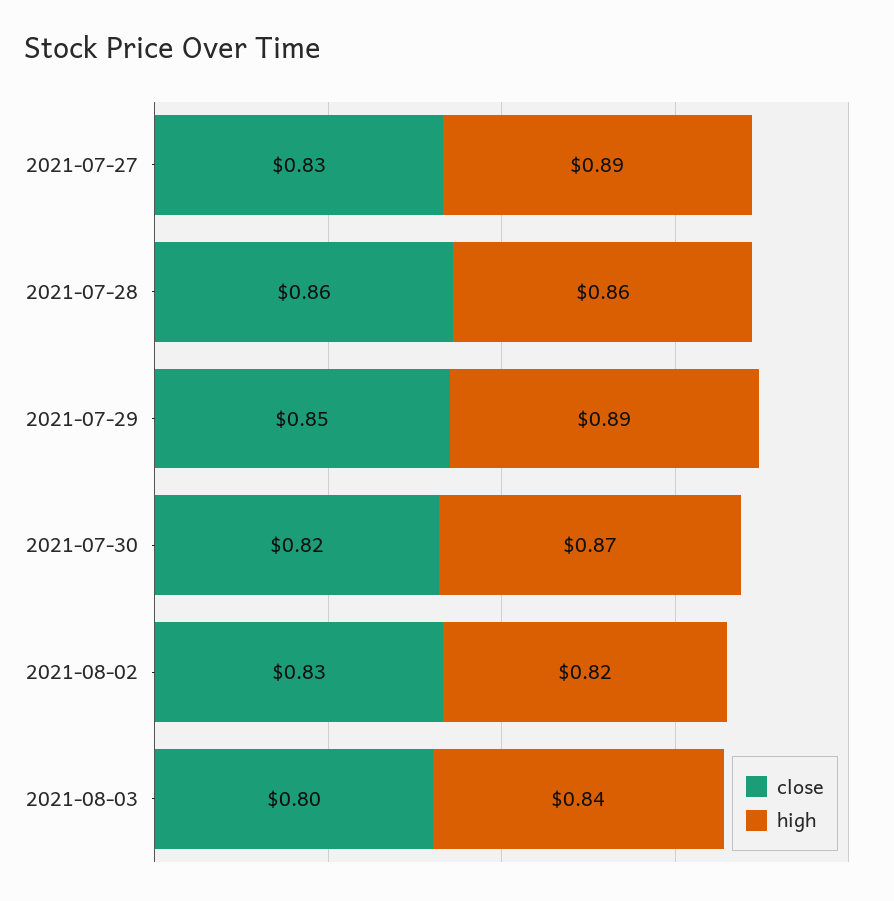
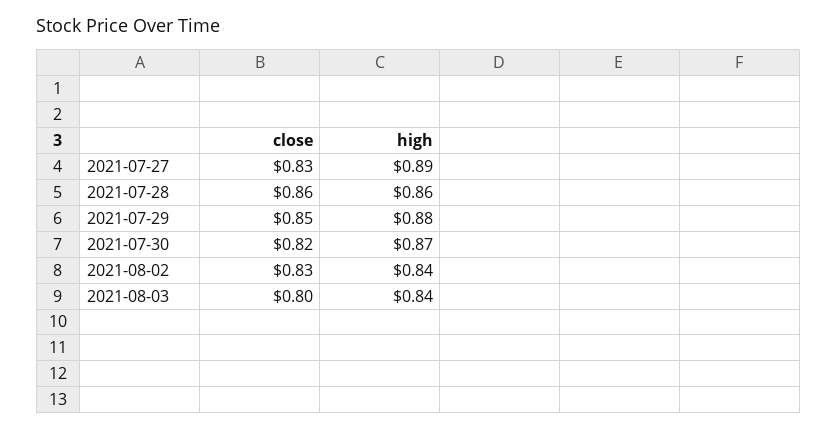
high, 2021-07-29: 0.89 -> 0.88
high, 2021-08-02: 0.82 -> 0.84

